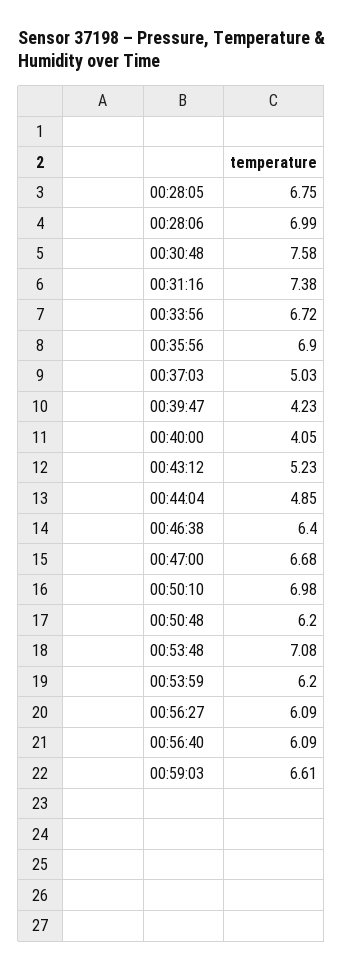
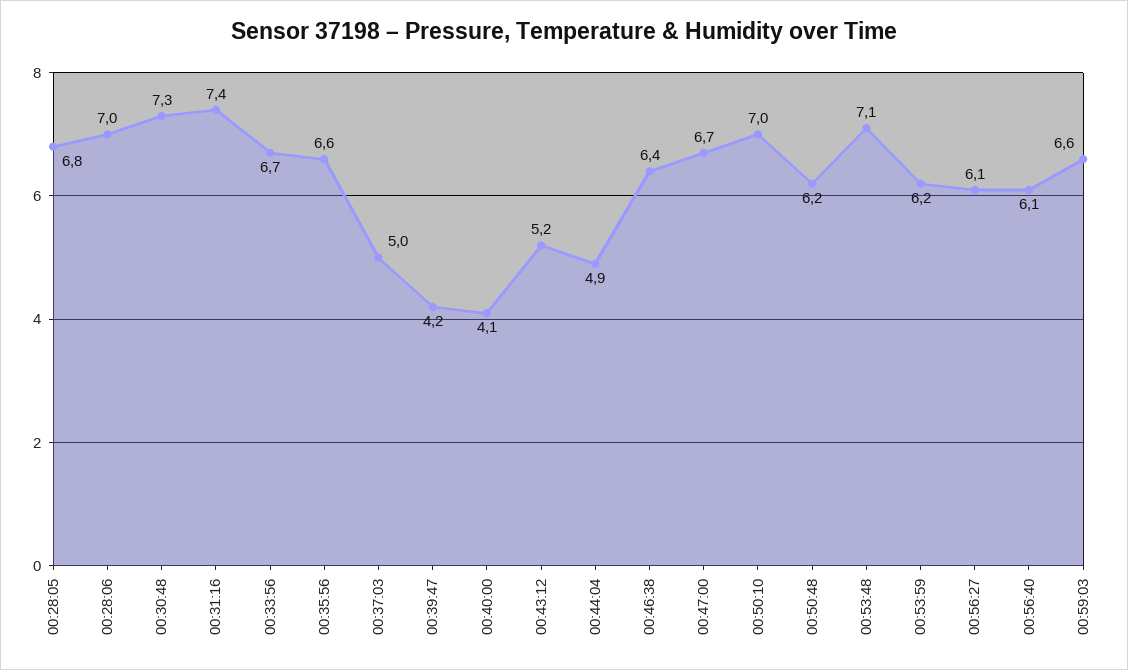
00:30:48: 7.58 -> 7.3
00:35:56: 6.9 -> 6.6

